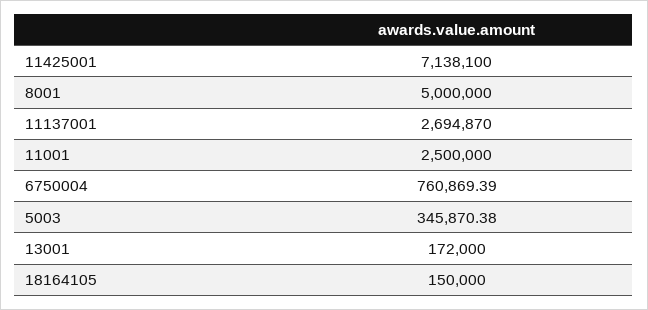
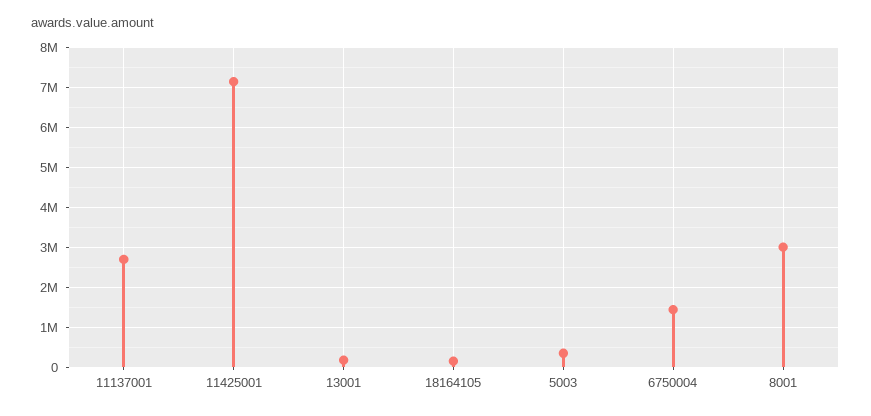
8001: 5000000 -> 3000000
11001: 2500000 -> none
6750004: 760869.39 -> 1400000

